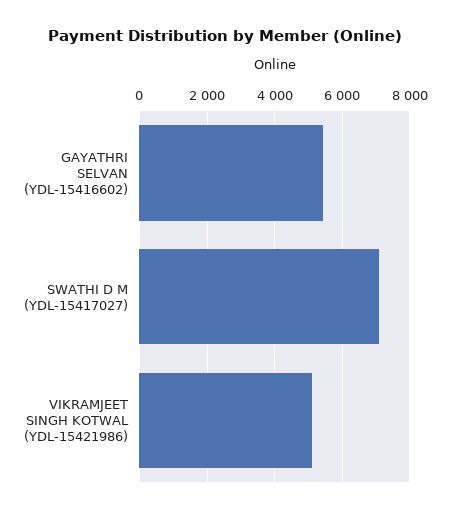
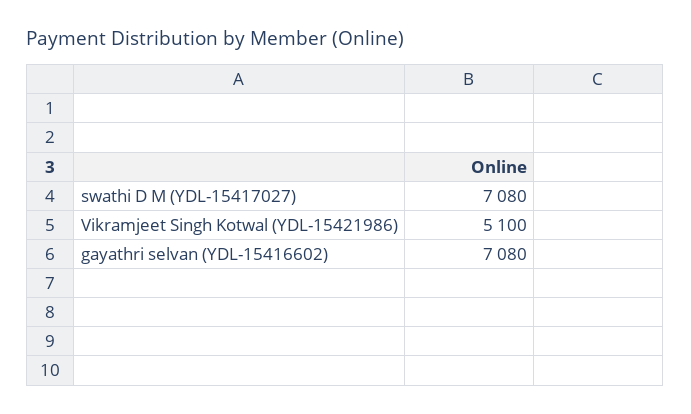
GAYATHRI SELVAN (YDL-15416602): 5400 -> 7080

